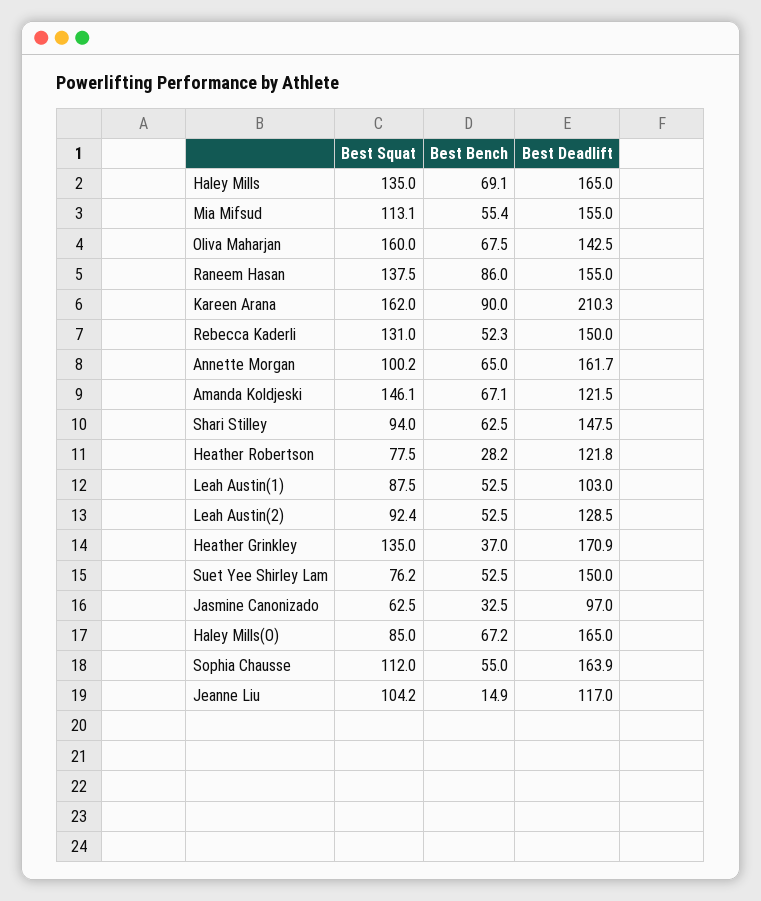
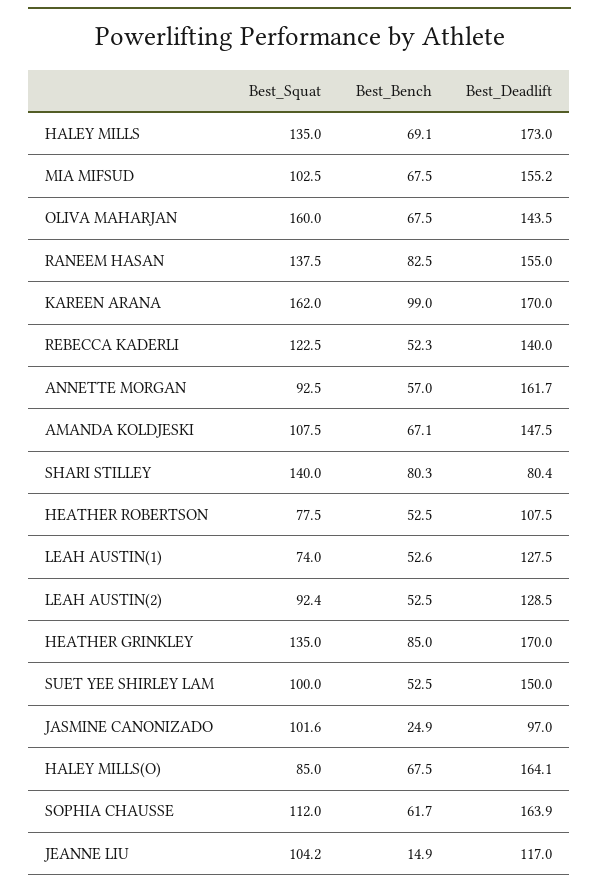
Best Deadlift, Haley Mills: 165 -> 173
Best Squat, Mia Mifsud: 113.1 -> 102.5
Best Bench, Mia Mifsud: 55.4 -> 67.5
Best Deadlift, Mia Mifsud: 155 -> 155.2
Best Deadlift, Oliva Maharjan: 142.5 -> 143.5
Best Bench, Raneem Hasan: 86 -> 82.5
Best Bench, Kareen Arana: 90 -> 99
Best Deadlift, Kareen Arana: 210.3 -> 170
Best Squat, Rebecca Kaderli: 131 -> 122.5
Best Deadlift, Rebecca Kaderli: 150 -> 140
Best Squat, Annette Morgan: 100.2 -> 92.5
Best Bench, Annette Morgan: 65 -> 57
Best Squat, Amanda Koldjeski: 146.1 -> 107.5
Best Deadlift, Amanda Koldjeski: 121.5 -> 147.5
Best Squat, Shari Stilley: 94 -> 140
Best Bench, Shari Stilley: 62.5 -> 80.3
Best Deadlift, Shari Stilley: 147.5 -> 80.4
Best Bench, Heather Robertson: 28.2 -> 52.5
Best Deadlift, Heather Robertson: 121.8 -> 107.5
Best Squat, Leah Austin(1): 87.5 -> 74
Best Bench, Leah Austin(1): 52.5 -> 52.6
Best Deadlift, Leah Austin(1): 103 -> 127.5
Best Bench, Heather Grinkley: 37 -> 85
Best Deadlift, Heather Grinkley: 170.9 -> 170
Best Squat, Suet Yee Shirley Lam: 76.2 -> 100
Best Squat, Jasmine Canonizado: 62.5 -> 101.6
Best Bench, Jasmine Canonizado: 32.5 -> 24.9
Best Bench, Haley Mills(O): 67.2 -> 67.5
Best Deadlift, Haley Mills(O): 165 -> 164.1
Best Bench, Sophia Chausse: 55 -> 61.7

